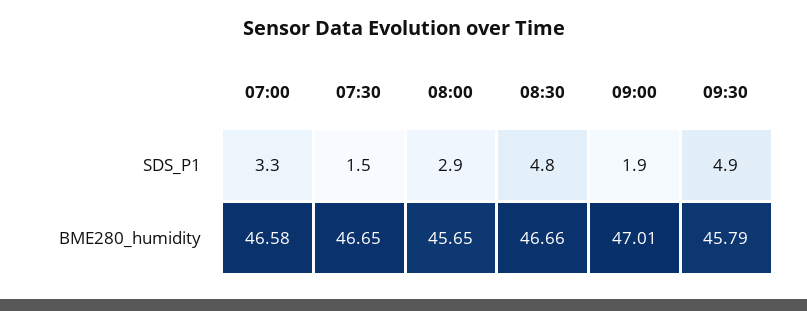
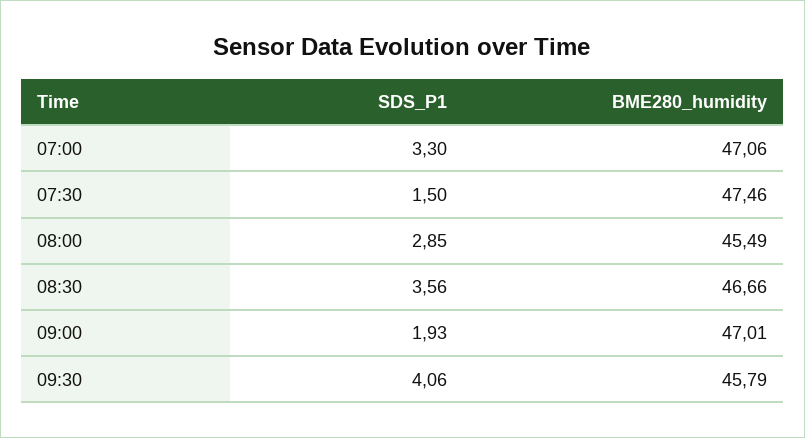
08:30, SDS_P1: 4.8 -> 3.56
09:30, SDS_P1: 4.9 -> 4.06
07:00, BME280_humidity: 46.58 -> 47.06
07:30, BME280_humidity: 46.65 -> 47.46
08:00, BME280_humidity: 45.65 -> 45.49

